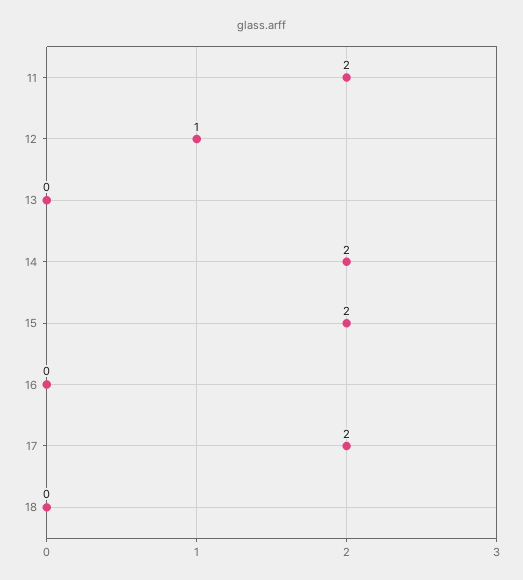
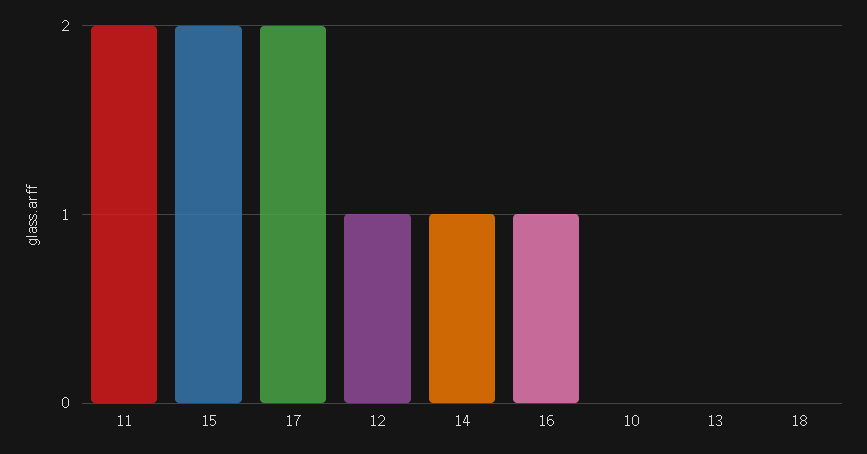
14: 2 -> 1
16: 0 -> 1
10: none -> 0

